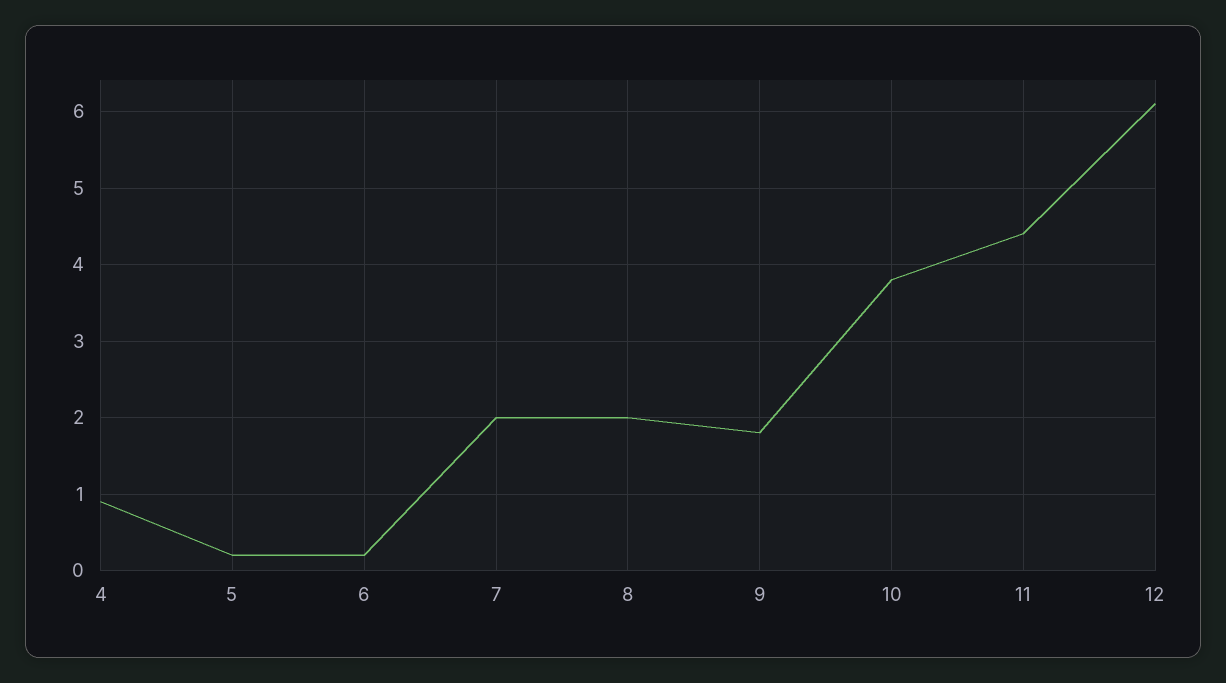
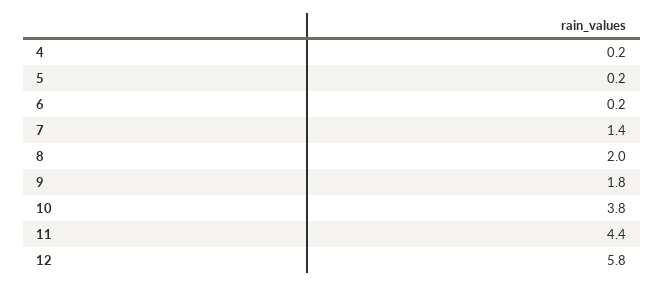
4: 0.9 -> 0.2
7: 2 -> 1.4
12: 6.1 -> 5.8

